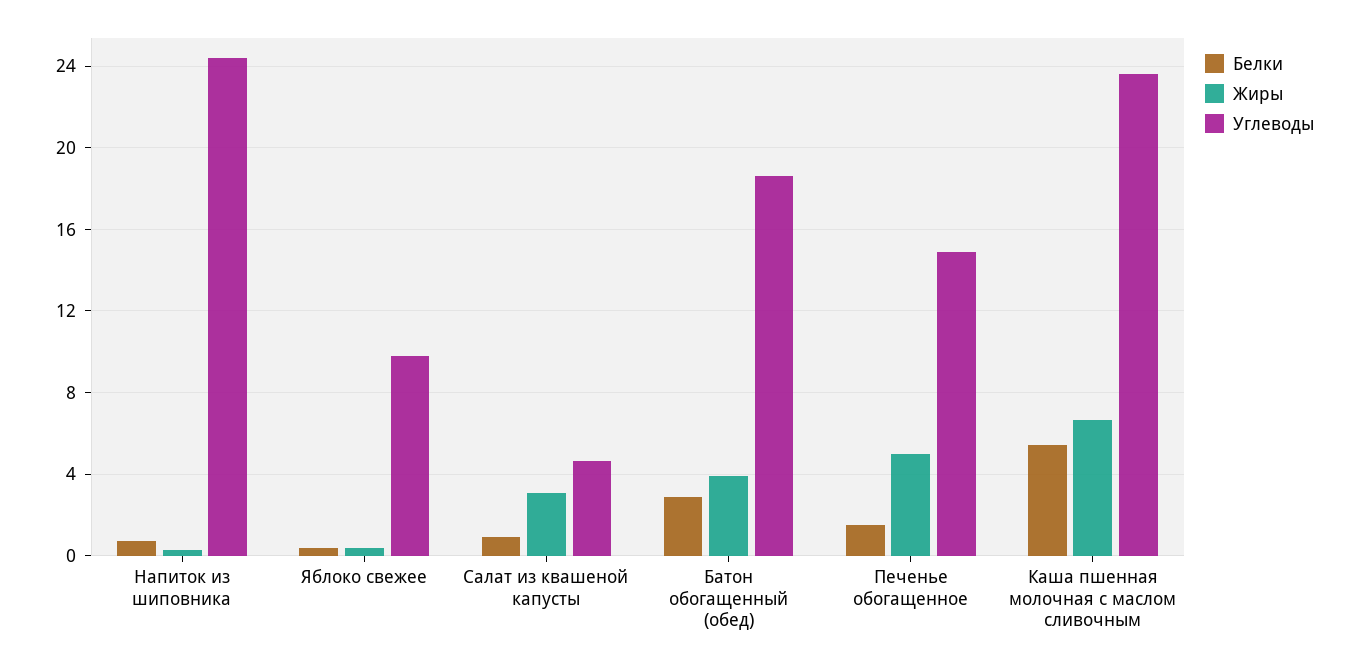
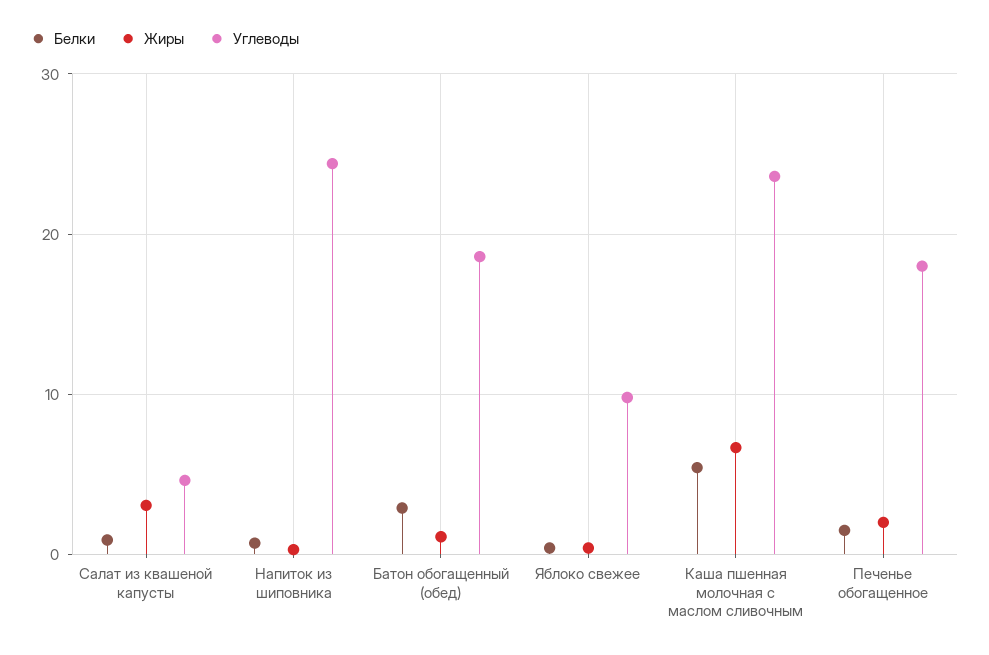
Жиры, Батон обогащенный (обед): 4 -> 1
Жиры, Печенье обогащенное: 5 -> 2
Углеводы, Печенье обогащенное: 15 -> 18

